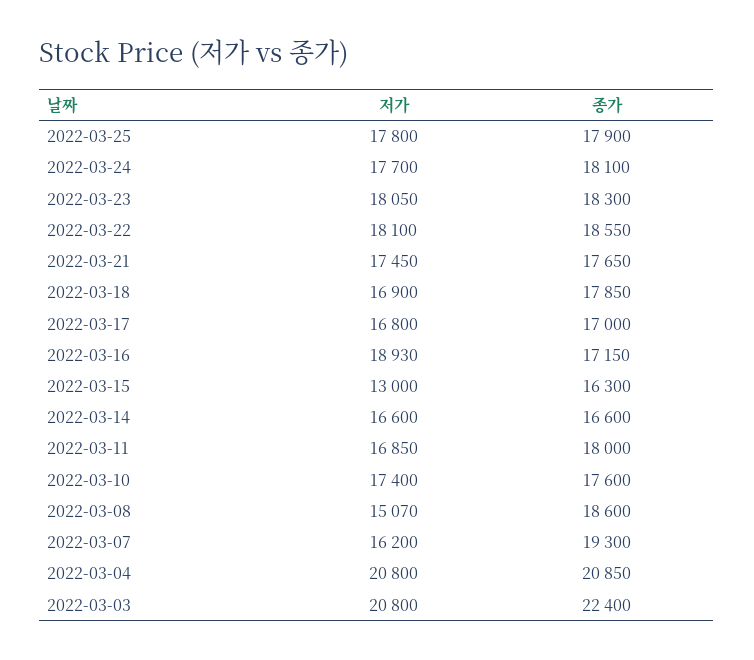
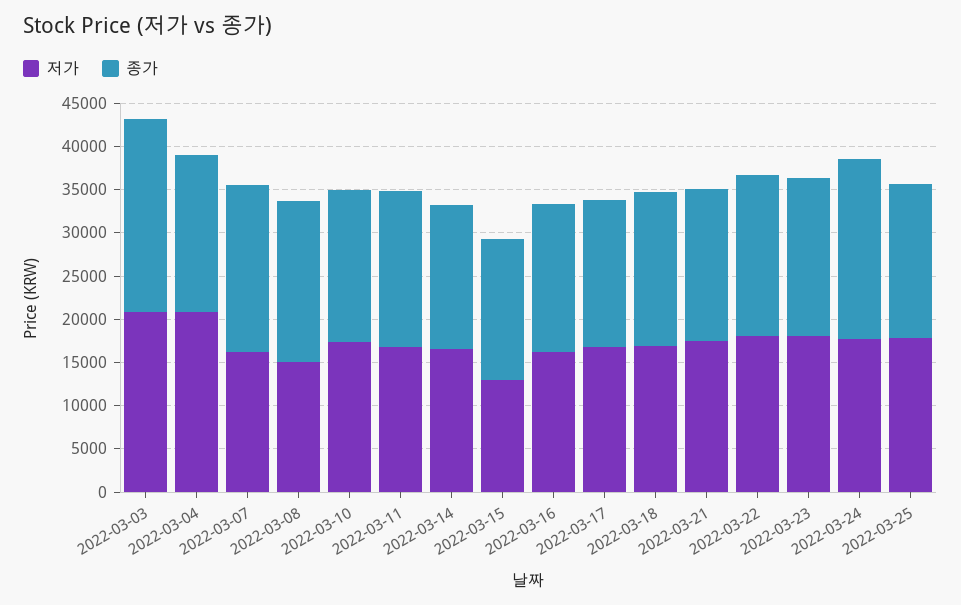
종가, 2022-03-24: 18100 -> 21000
저가, 2022-03-16: 18930 -> 16000
종가, 2022-03-04: 20850 -> 18000

